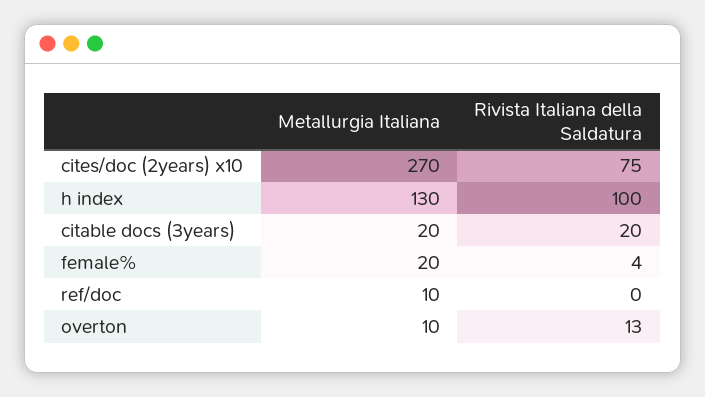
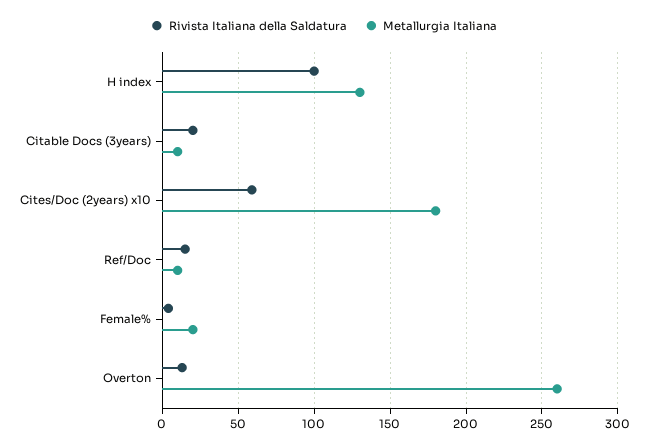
Metallurgia Italiana, cites/doc (2years) x10: 270 -> 180
Rivista Italiana della Saldatura, cites/doc (2years) x10: 75 -> 60
Metallurgia Italiana, citable docs (3years): 20 -> 10
Rivista Italiana della Saldatura, ref/doc: 0 -> 15
Metallurgia Italiana, overton: 10 -> 260

